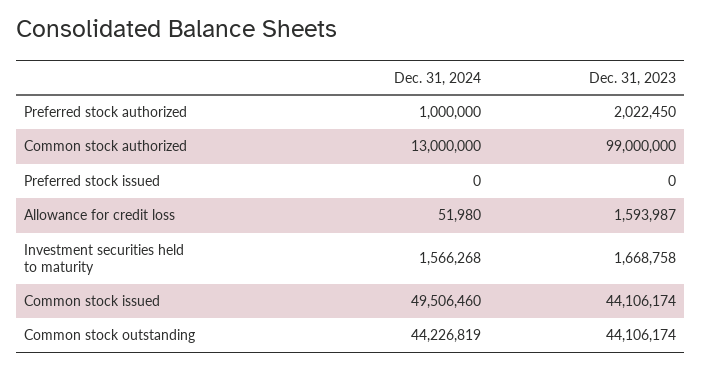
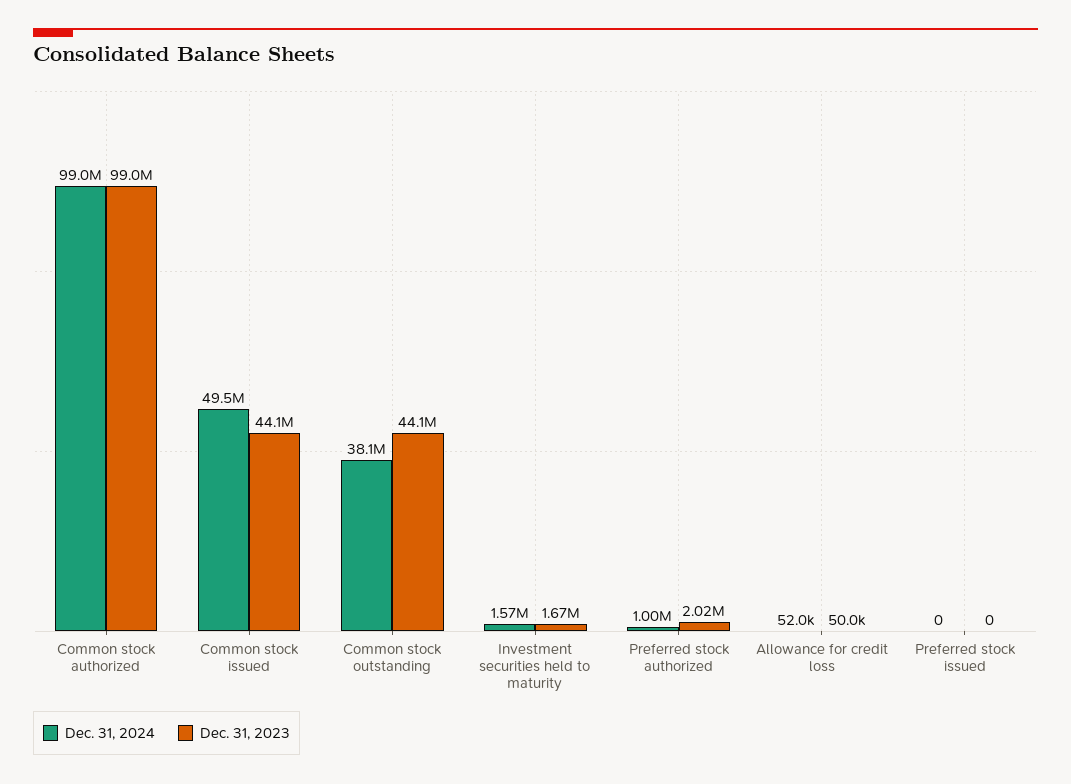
Dec. 31, 2024, Common stock authorized: 13000000 -> 99000000
Dec. 31, 2023, Allowance for credit loss: 1593987 -> 50000
Dec. 31, 2024, Common stock outstanding: 44226819 -> 38100000

